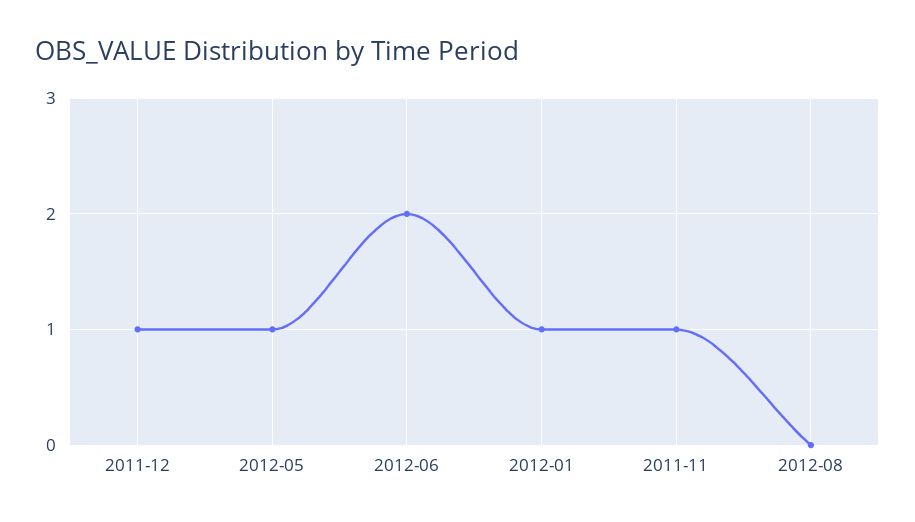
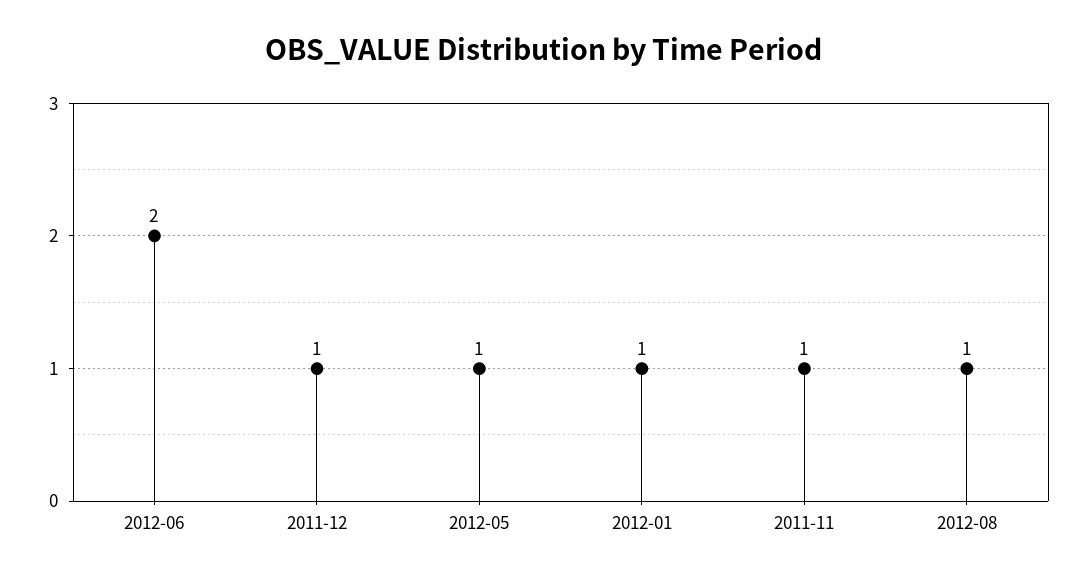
2012-08: 0 -> 1

